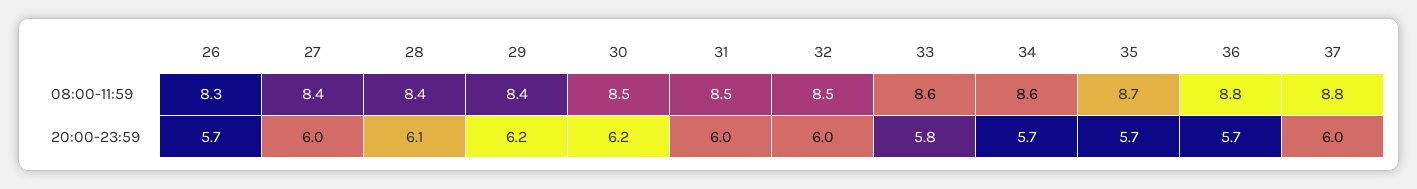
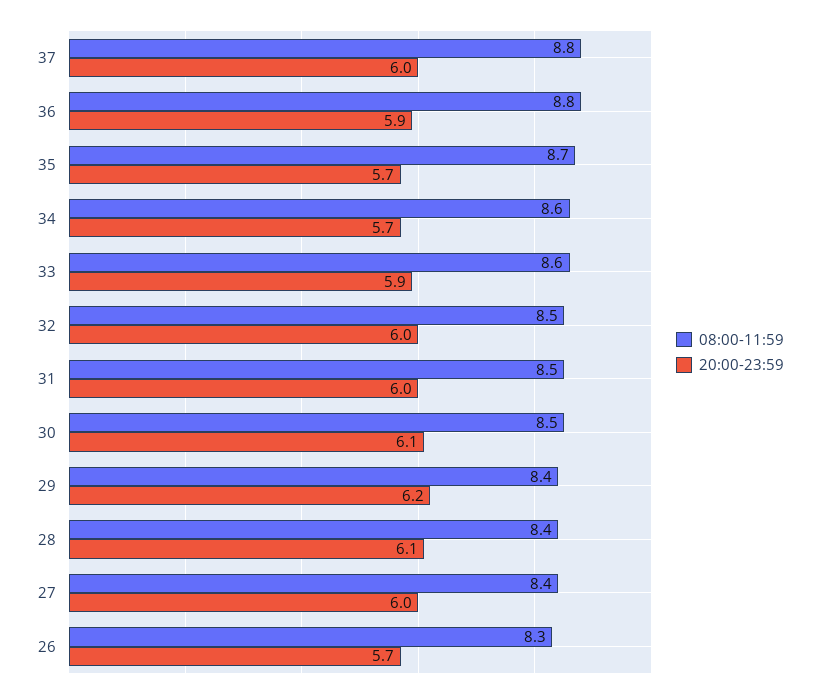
20:00-23:59, 30: 6.2 -> 6.1
20:00-23:59, 33: 5.8 -> 5.9
20:00-23:59, 36: 5.7 -> 5.9

